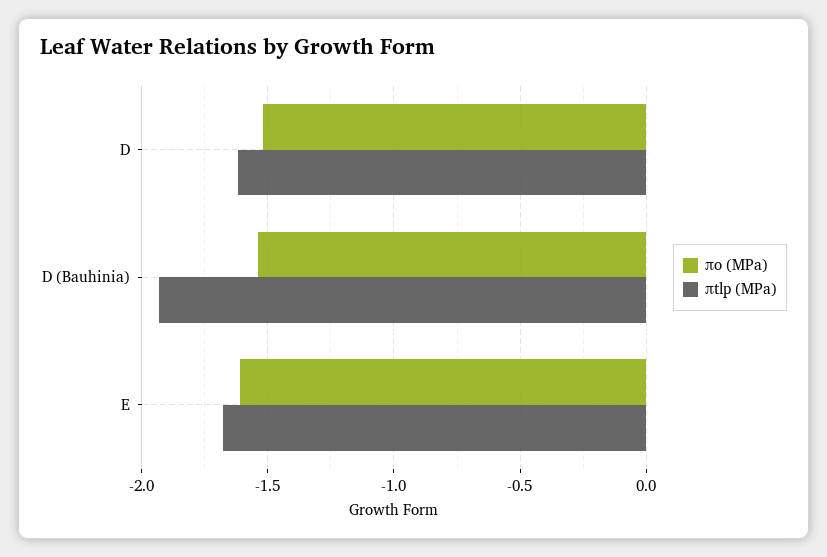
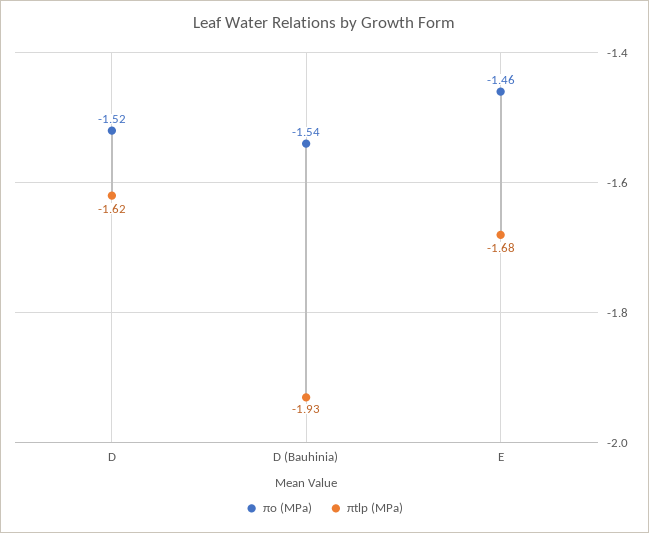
πo (MPa), E: -1.6 -> -1.46

